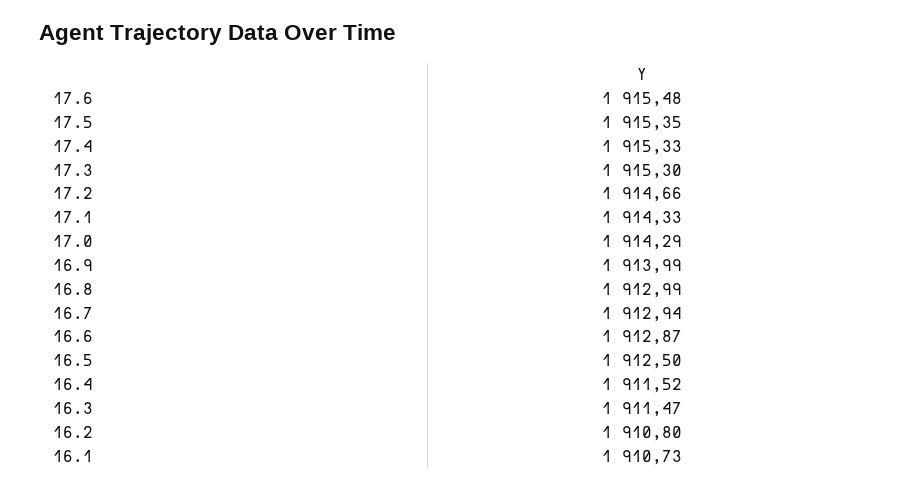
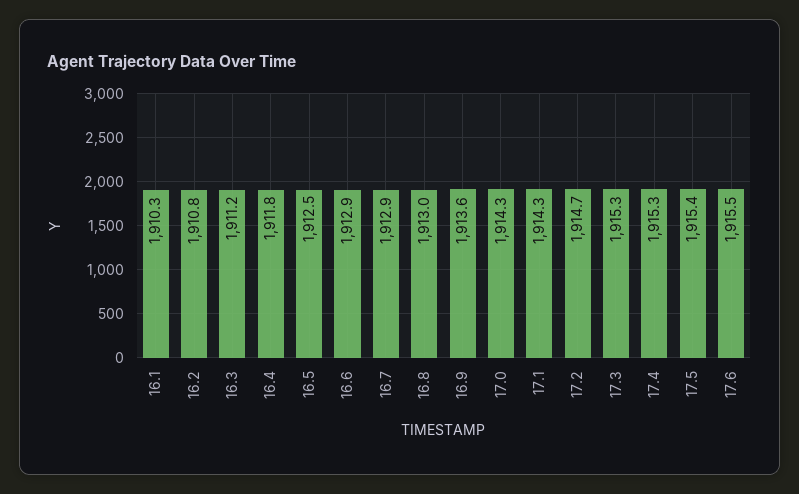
16.9: 1913.99 -> 1913.6
16.4: 1911.52 -> 1911.8
16.3: 1911.47 -> 1911.2
16.1: 1910.73 -> 1910.3

